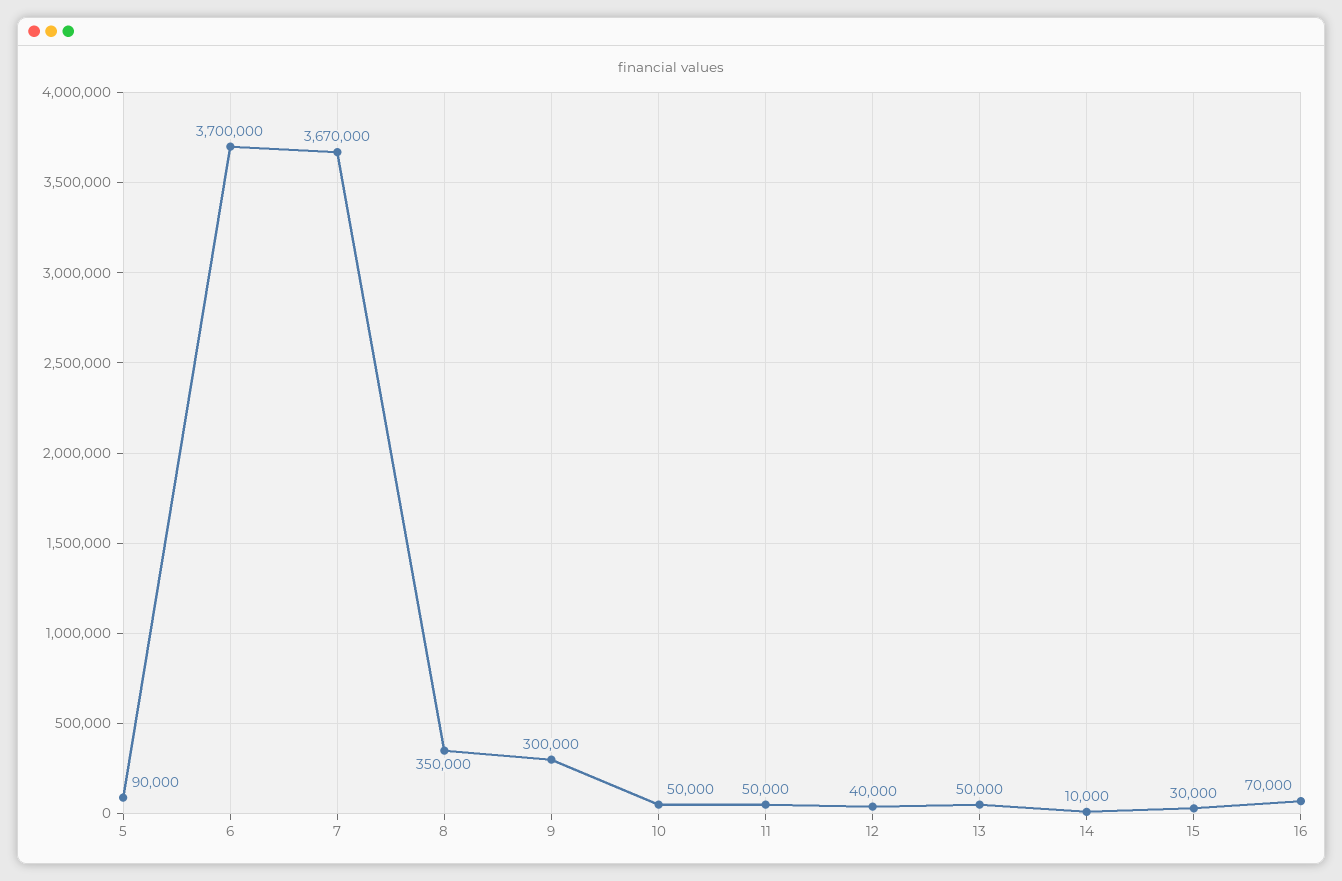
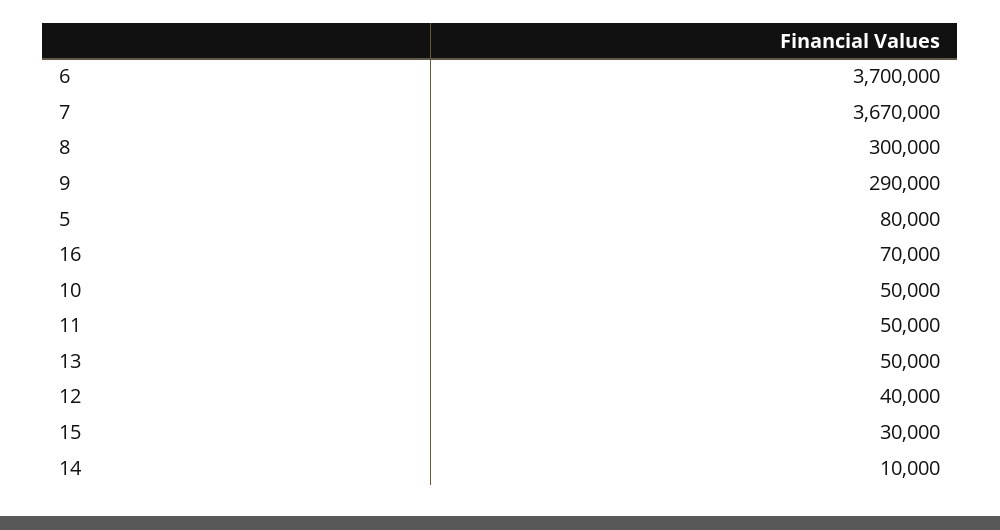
5: 90000 -> 80000
8: 350000 -> 300000
9: 300000 -> 290000

